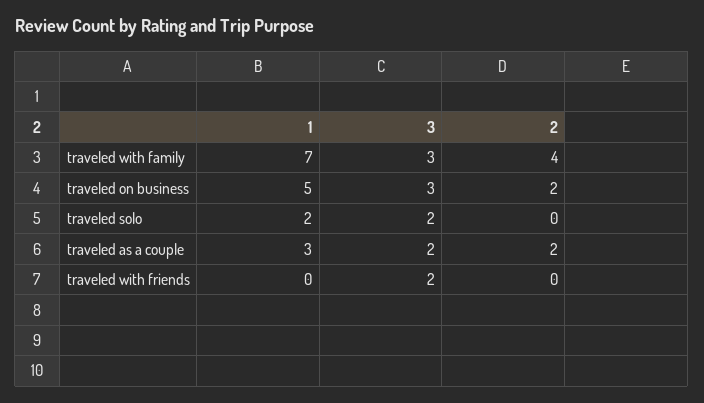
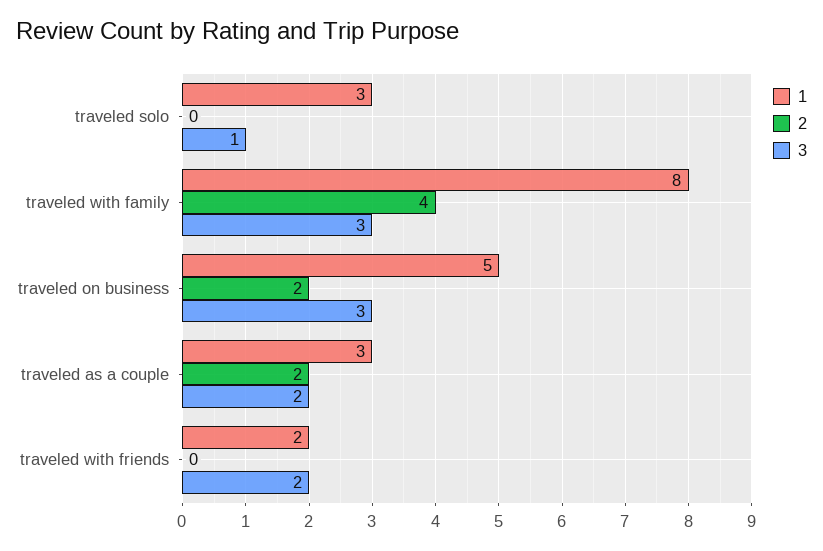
1, traveled with family: 7 -> 8
1, traveled solo: 2 -> 3
3, traveled solo: 2 -> 1
1, traveled with friends: 0 -> 2

